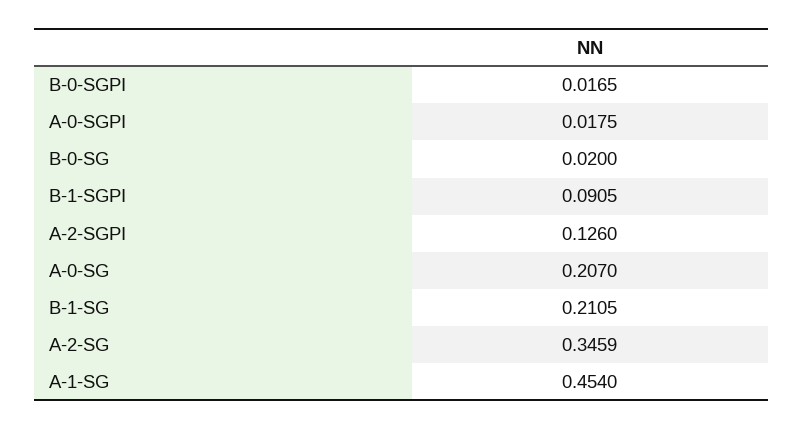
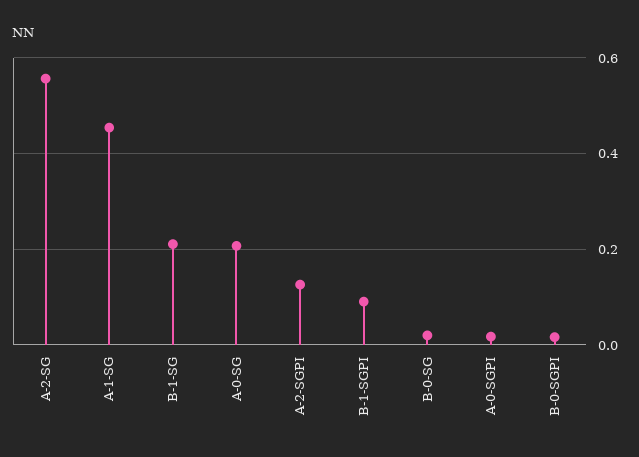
A-2-SG: 0.3459 -> 0.56

